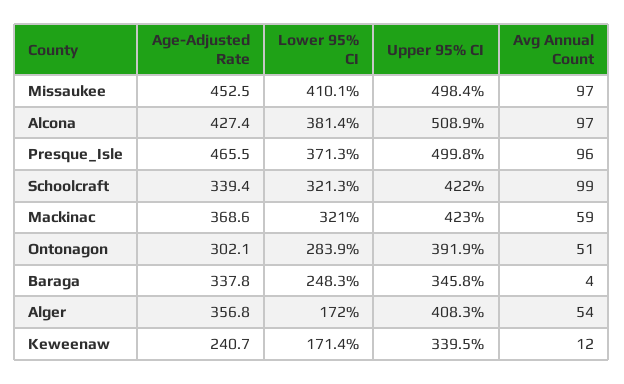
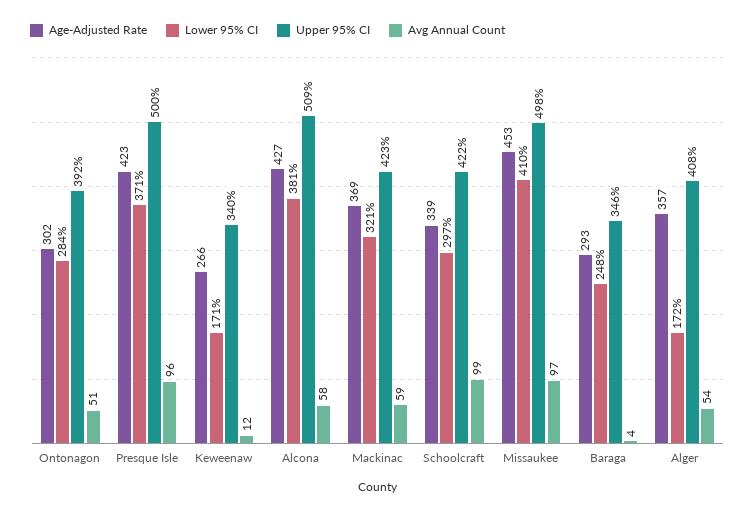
Avg Annual Count, Alcona: 97 -> 58
Age-Adjusted Rate, Presque_Isle: 465.5 -> 423
Lower 95% CI, Schoolcraft: 321.3 -> 297
Age-Adjusted Rate, Baraga: 337.8 -> 293
Age-Adjusted Rate, Keweenaw: 240.7 -> 266

